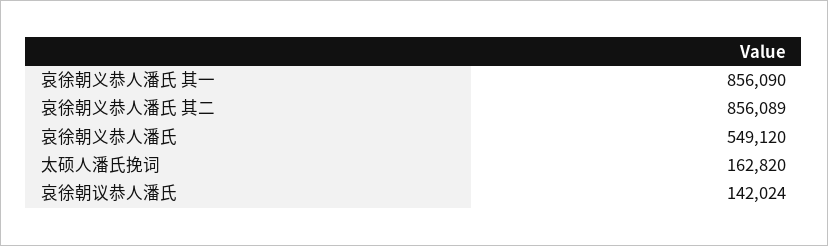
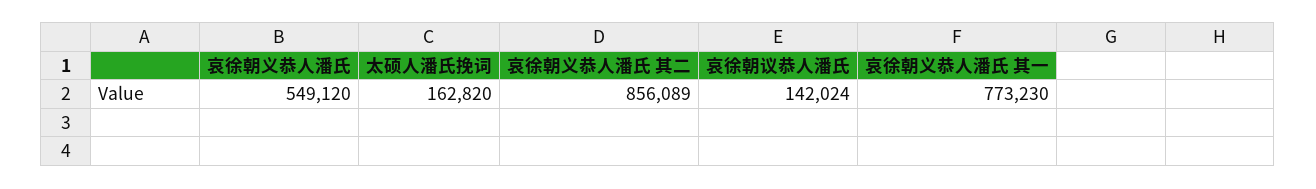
哀徐朝义恭人潘氏 其一: 856090 -> 773230

